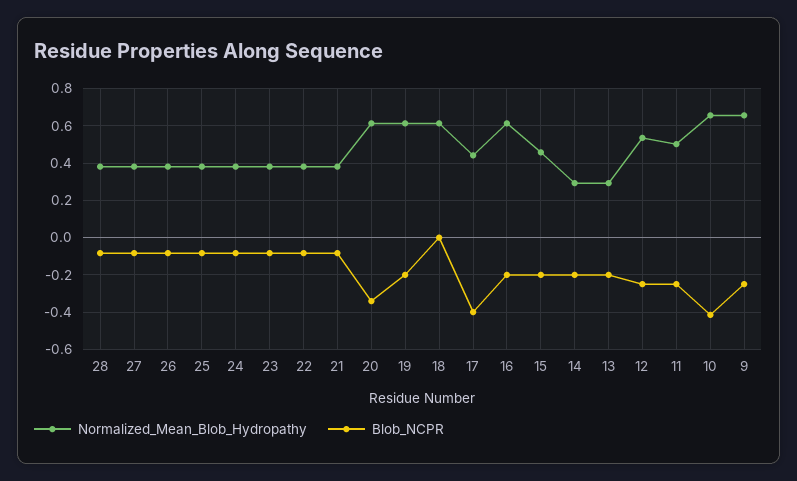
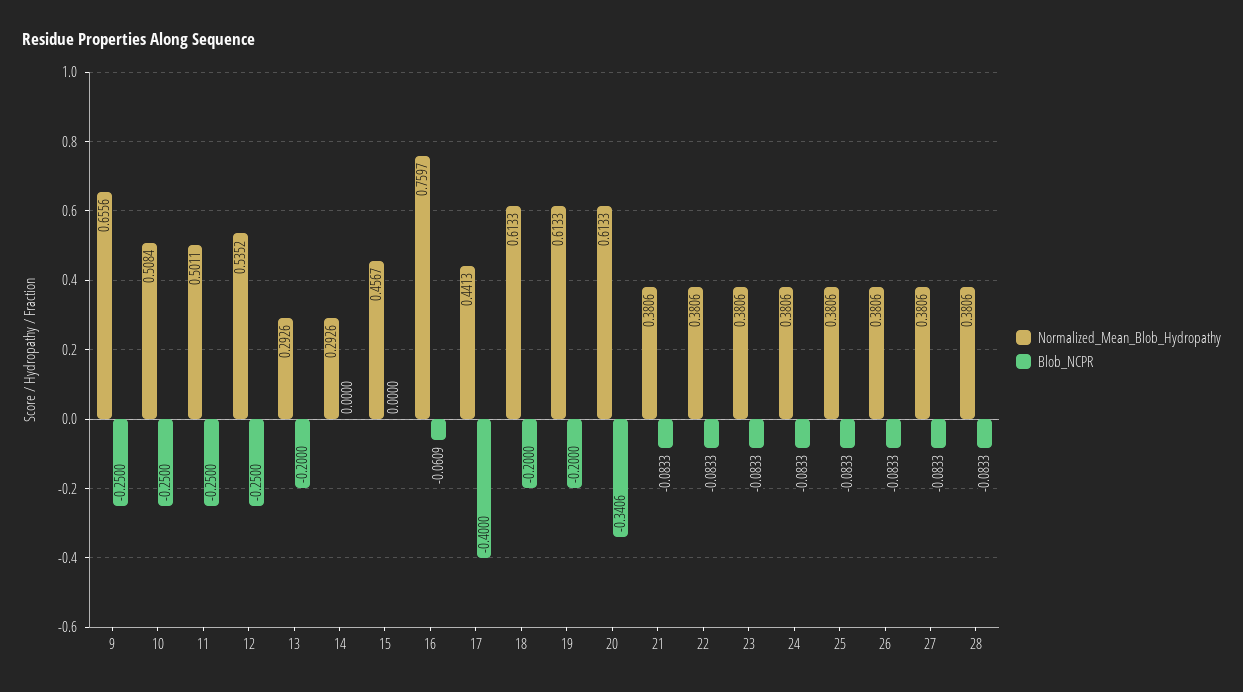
Blob_NCPR, 18: 0 -> -0.2
Normalized_Mean_Blob_Hydropathy, 16: 0.6 -> 0.7597
Blob_NCPR, 16: -0.2 -> -0.0609
Blob_NCPR, 15: -0.2 -> 0
Blob_NCPR, 14: -0.2 -> 0
Normalized_Mean_Blob_Hydropathy, 10: 0.65 -> 0.5084
Blob_NCPR, 10: -0.4 -> -0.25

